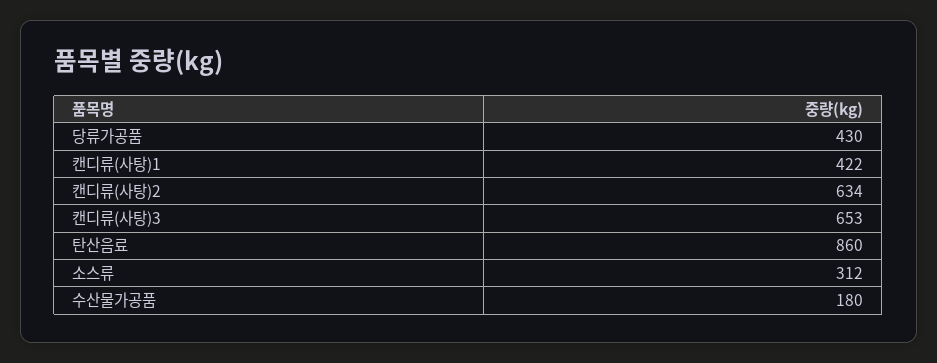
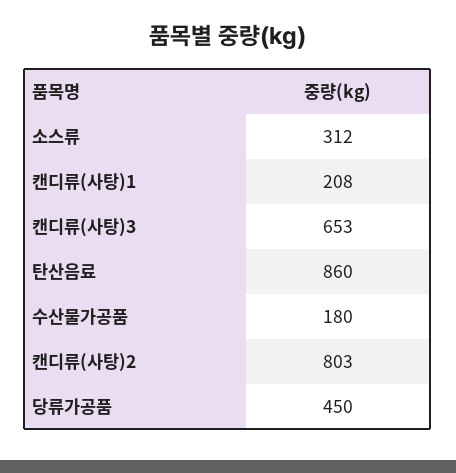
당류가공품: 430 -> 450
캔디류(사탕)1: 422 -> 208
캔디류(사탕)2: 634 -> 803

